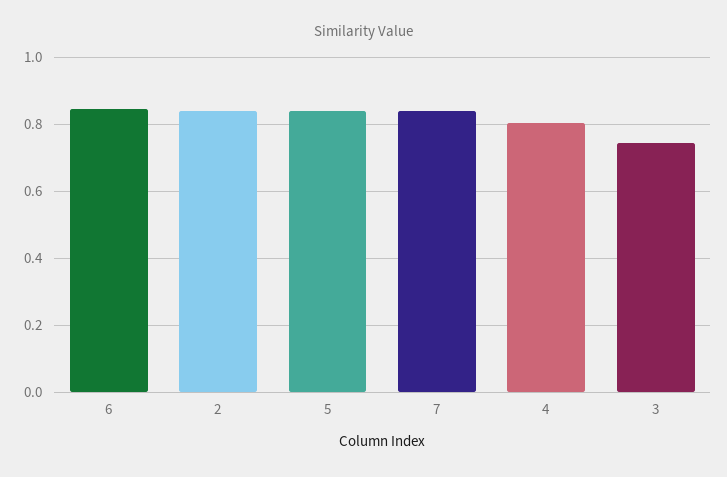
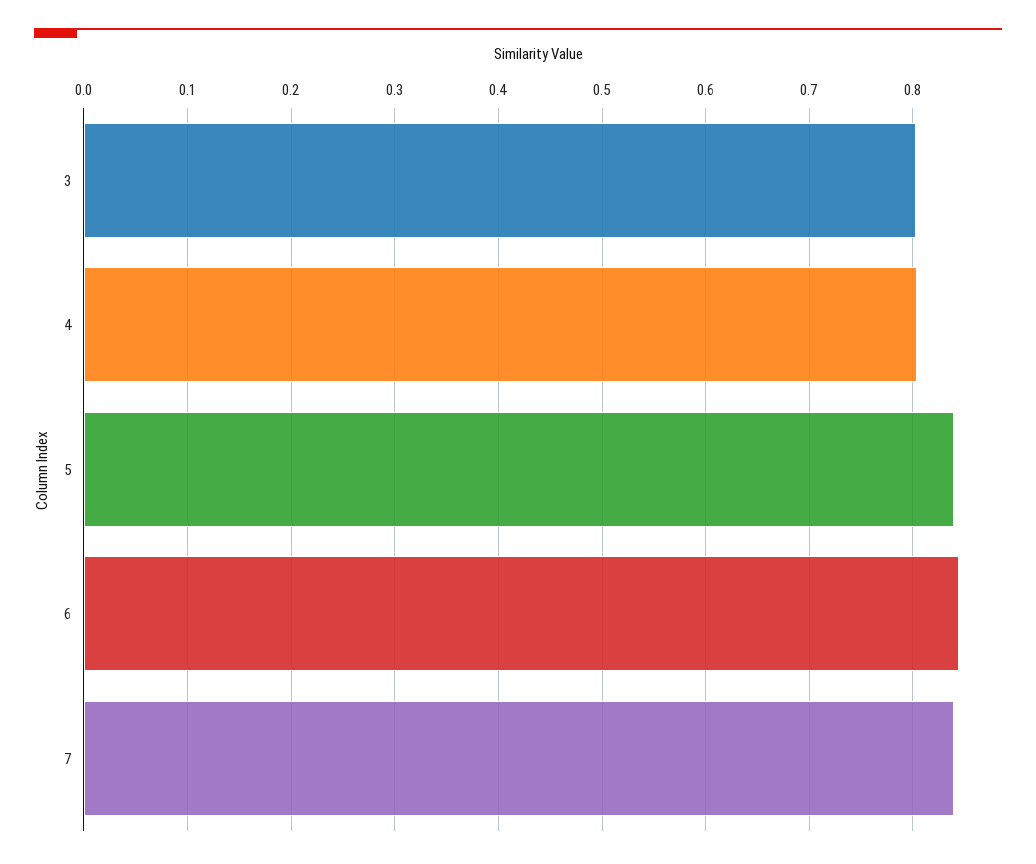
2: 0.84 -> none
3: 0.74 -> 0.8

